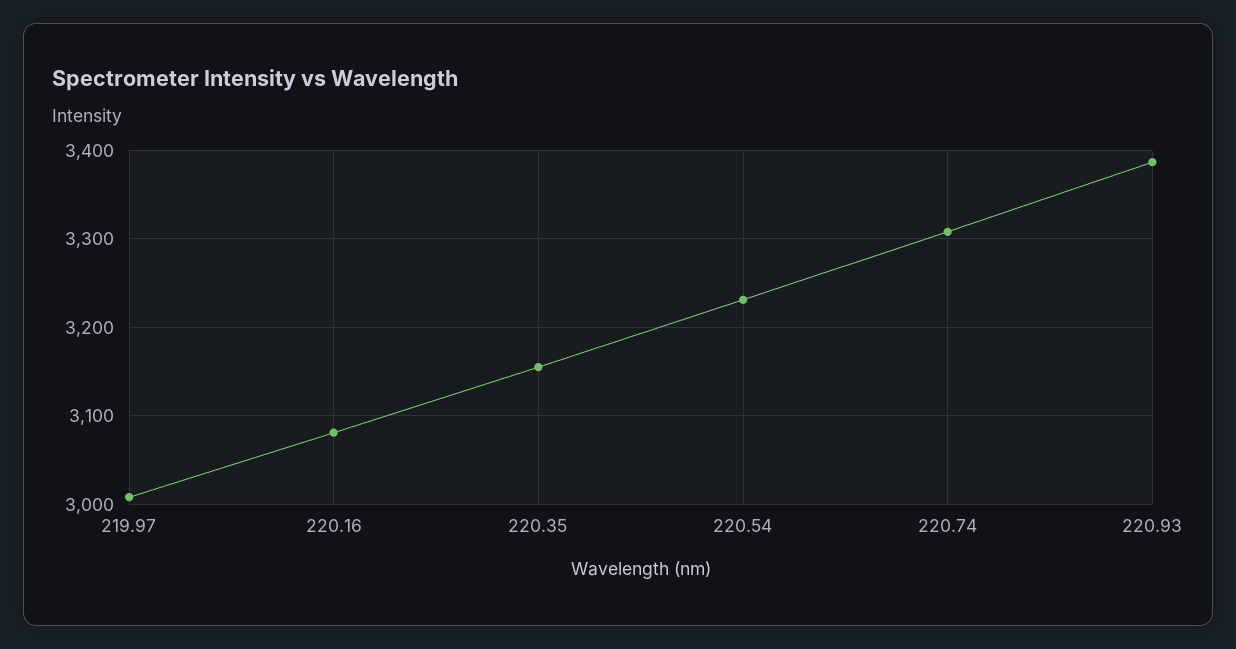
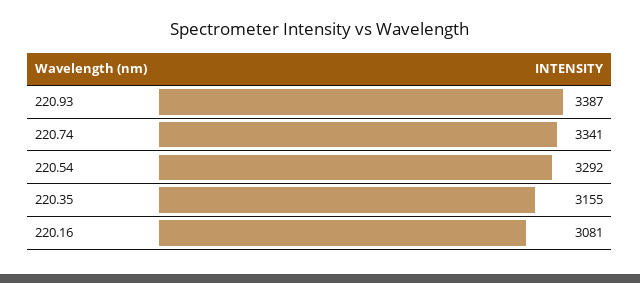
219.97: 3010 -> none
220.54: 3230 -> 3292
220.74: 3310 -> 3341

